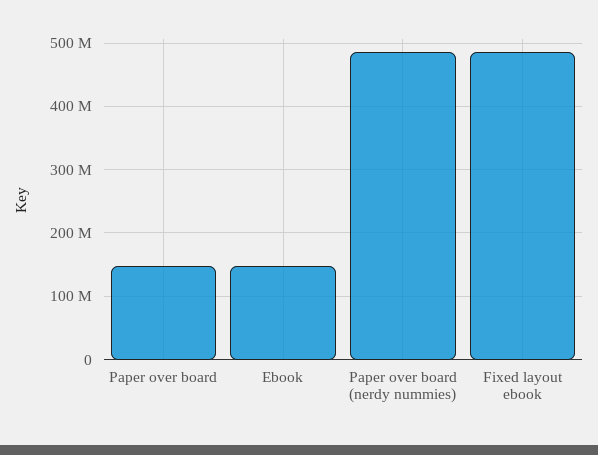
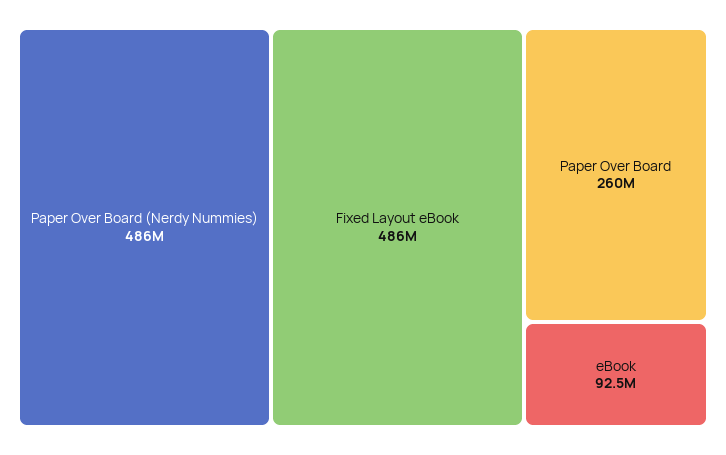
Paper over board: 150000000 -> 260000000
Ebook: 150000000 -> 92500000

